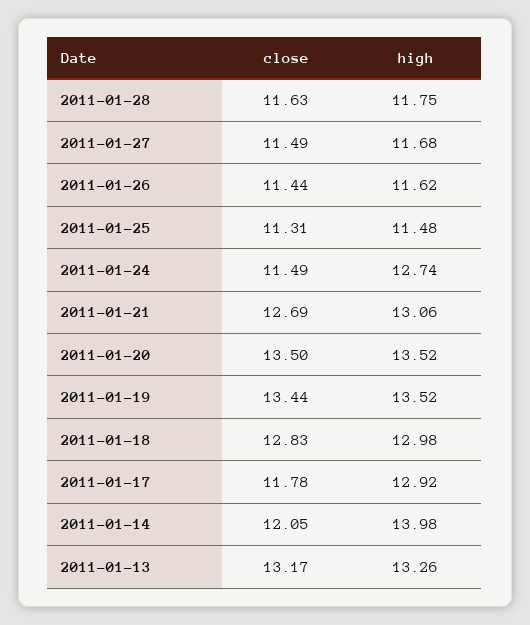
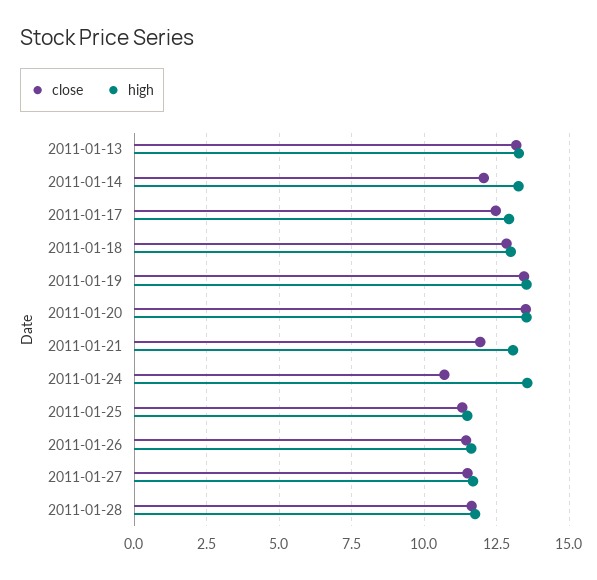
close, 2011-01-24: 11.49 -> 10.75
high, 2011-01-24: 12.74 -> 13.5
close, 2011-01-21: 12.69 -> 12
close, 2011-01-17: 11.78 -> 12.5
high, 2011-01-14: 13.98 -> 13.25

